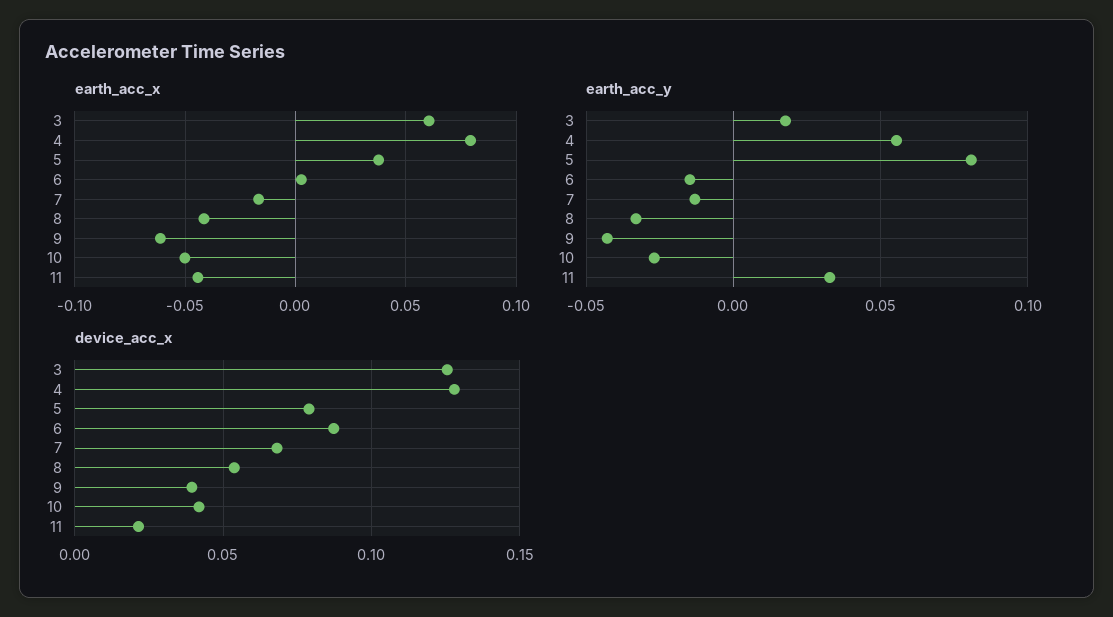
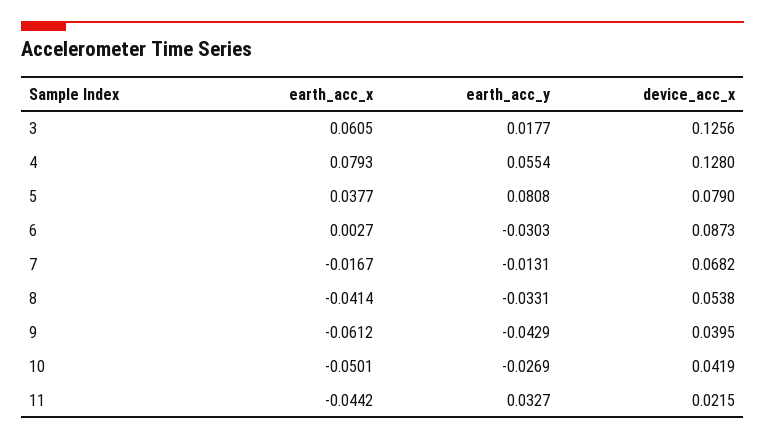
earth_acc_y, 6: -0.015 -> -0.0303

